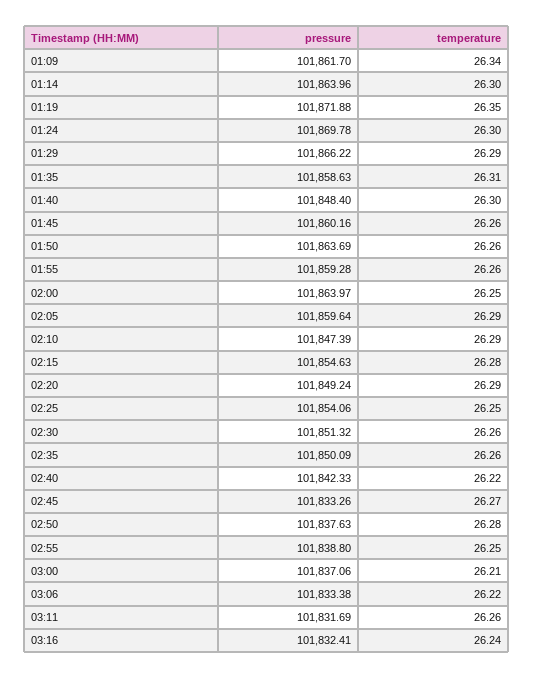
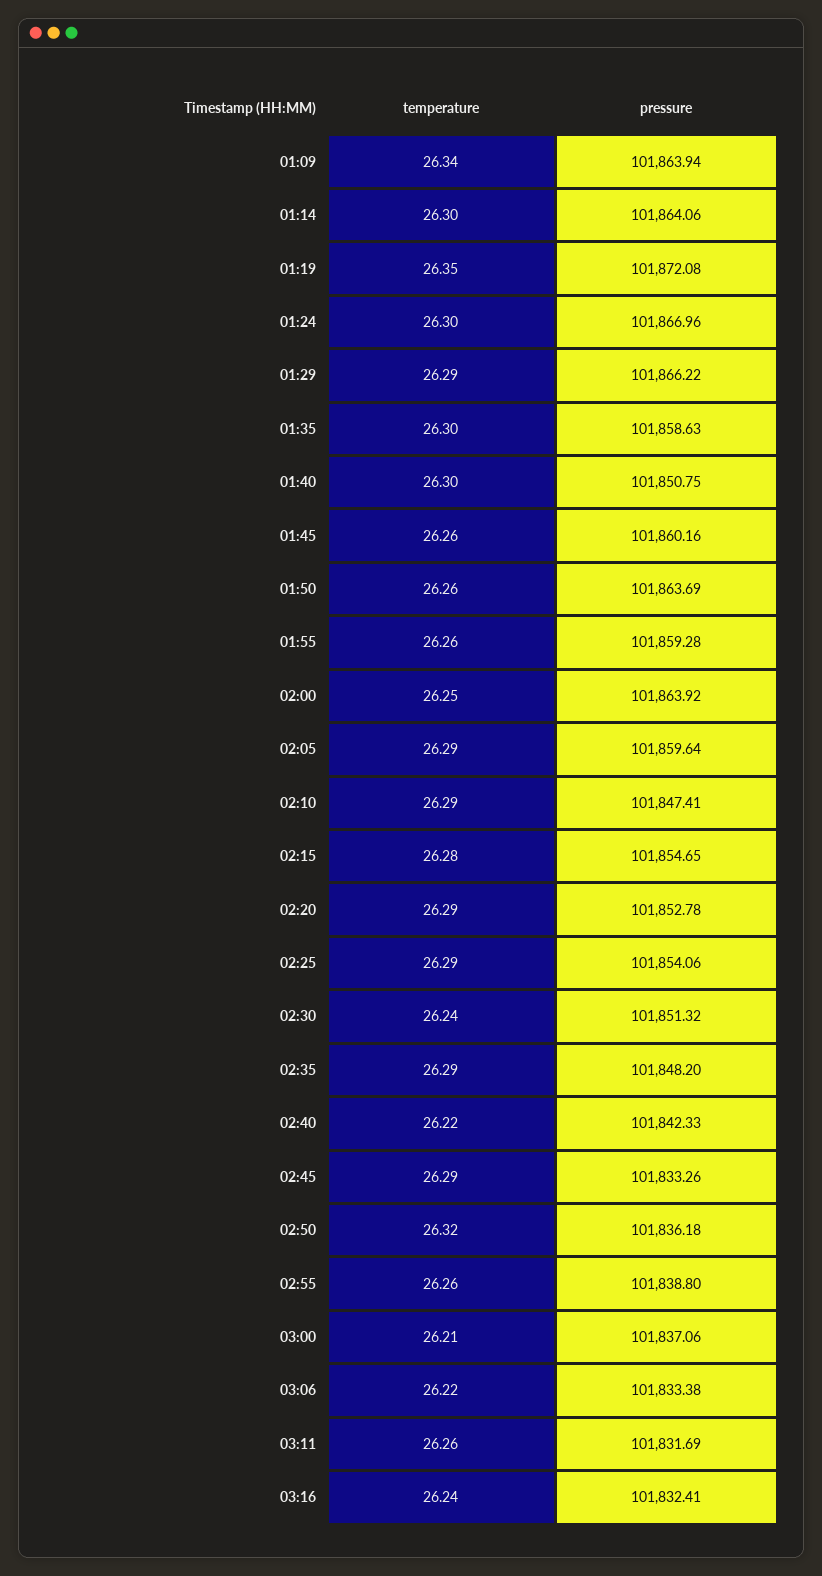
pressure, 01:09: 101861.7 -> 101863.94
pressure, 01:14: 101863.96 -> 101864.06
pressure, 01:19: 101871.88 -> 101872.08
pressure, 01:24: 101869.78 -> 101866.96
temperature, 01:35: 26.31 -> 26.3
pressure, 01:40: 101848.4 -> 101850.75
pressure, 02:00: 101863.97 -> 101863.92
pressure, 02:10: 101847.39 -> 101847.41
pressure, 02:15: 101854.63 -> 101854.65
pressure, 02:20: 101849.24 -> 101852.78
temperature, 02:25: 26.25 -> 26.29
temperature, 02:30: 26.26 -> 26.24
pressure, 02:35: 101850.09 -> 101848.2
temperature, 02:35: 26.26 -> 26.29
temperature, 02:45: 26.27 -> 26.29
pressure, 02:50: 101837.63 -> 101836.18
temperature, 02:50: 26.28 -> 26.32
temperature, 02:55: 26.25 -> 26.26

